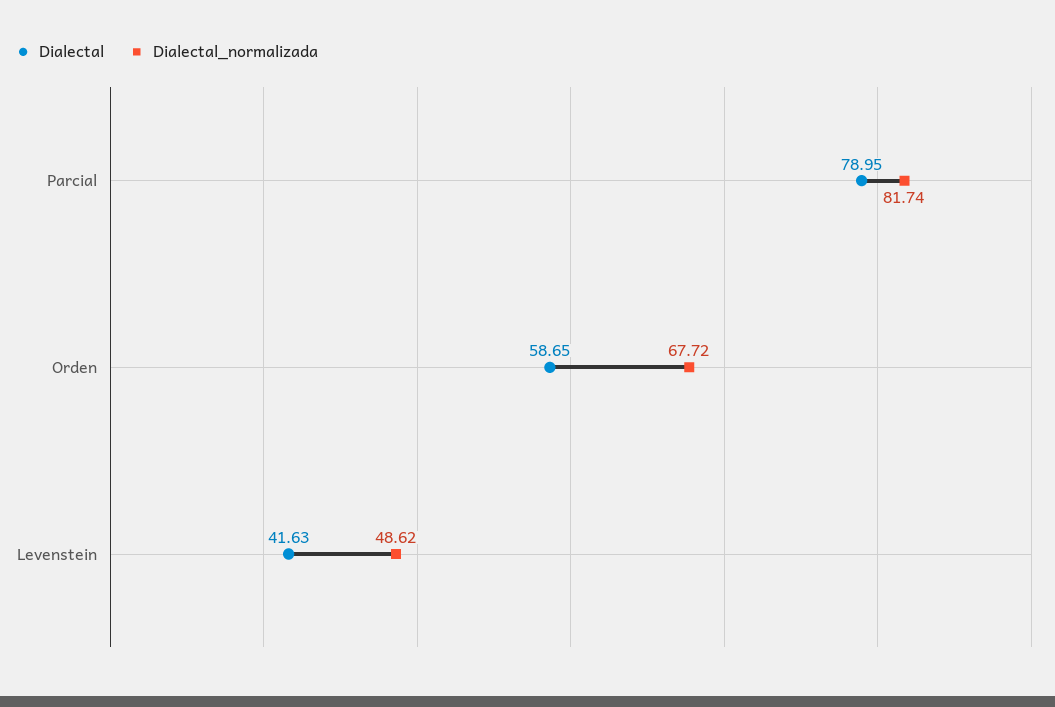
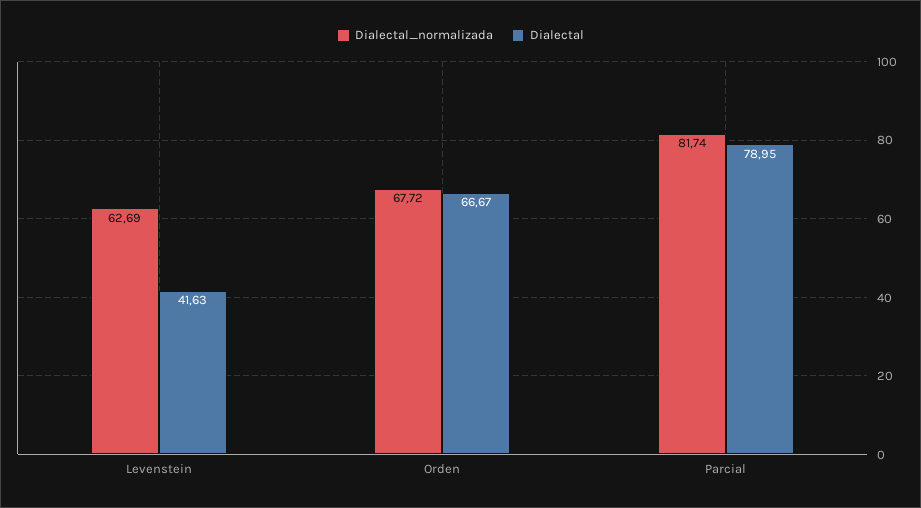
Dialectal, Orden: 58.65 -> 66.67
Dialectal_normalizada, Levenstein: 48.62 -> 62.69

